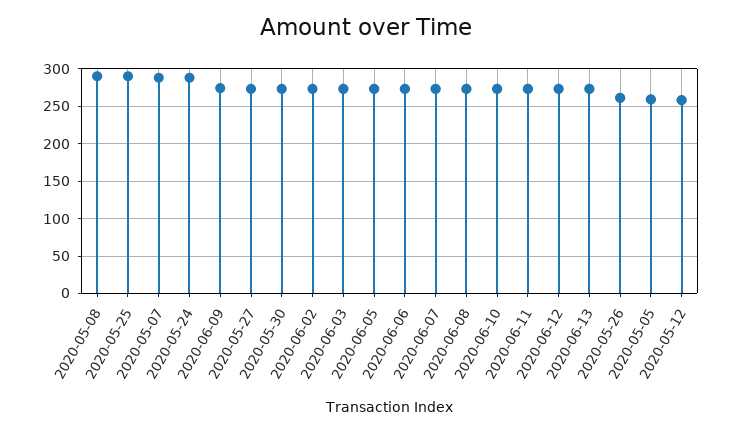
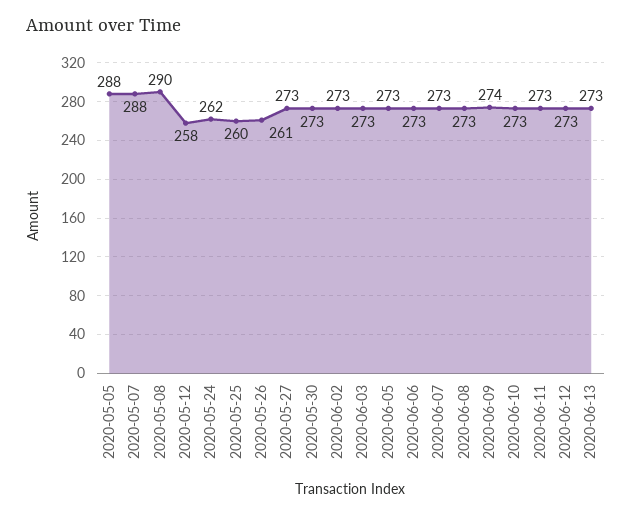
2020-05-25: 290 -> 260
2020-05-24: 290 -> 262
2020-05-05: 260 -> 288

